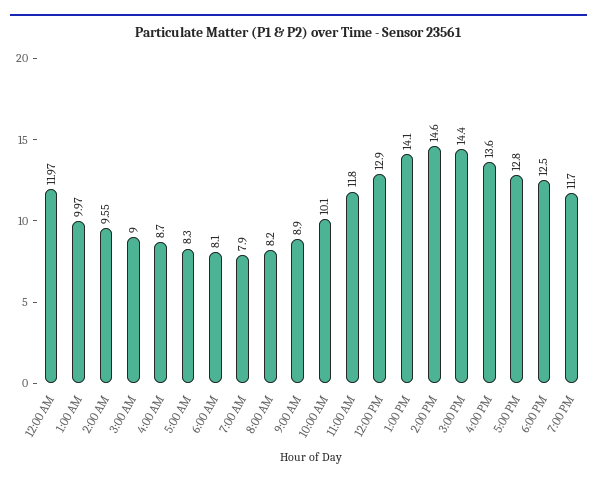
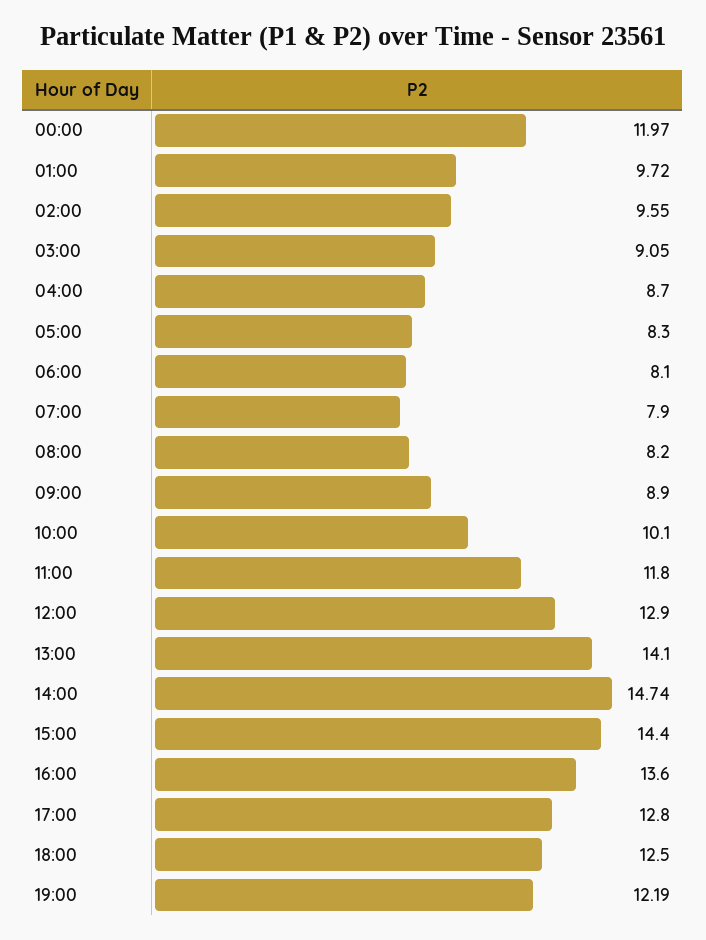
1:00 AM: 9.97 -> 9.72
3:00 AM: 9 -> 9.05
2:00 PM: 14.6 -> 14.74
7:00 PM: 11.7 -> 12.19

